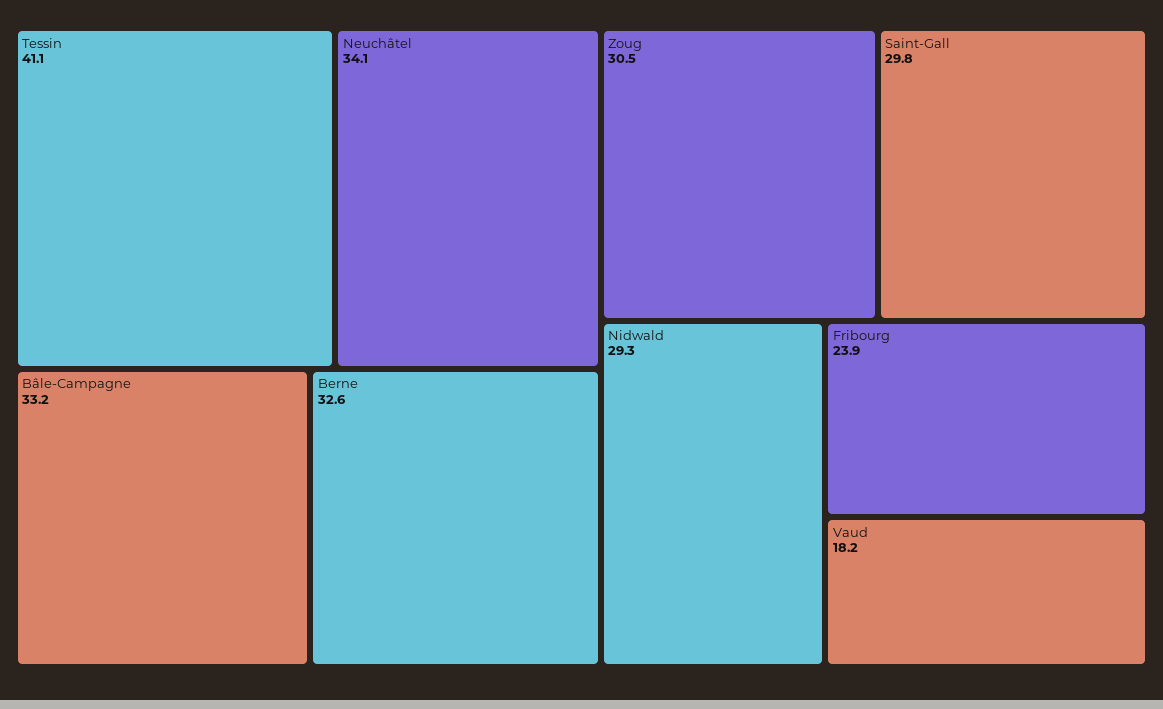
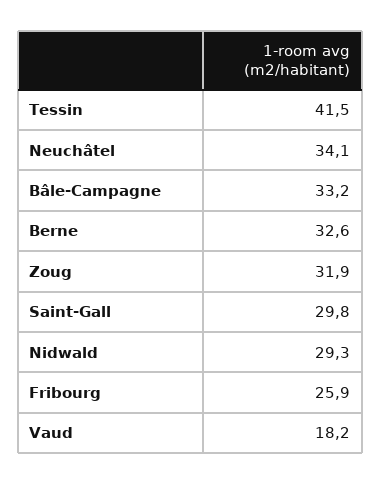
Tessin: 41.1 -> 41.5
Zoug: 30.5 -> 31.9
Fribourg: 23.9 -> 25.9

